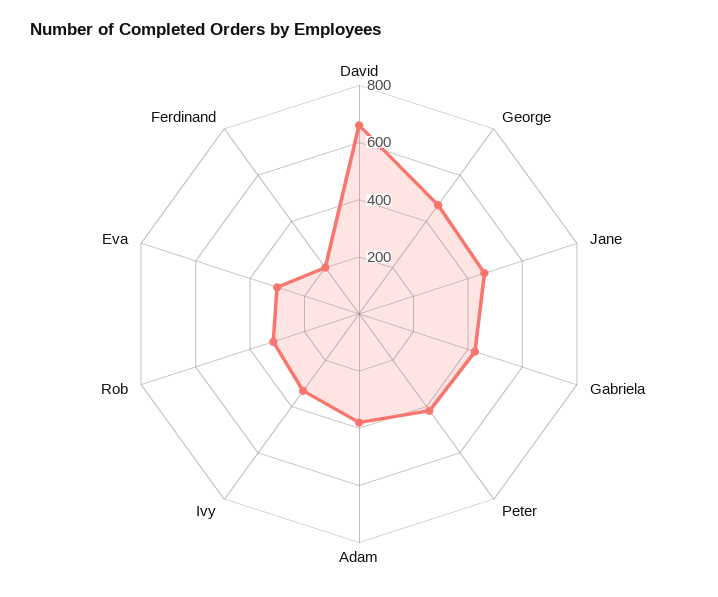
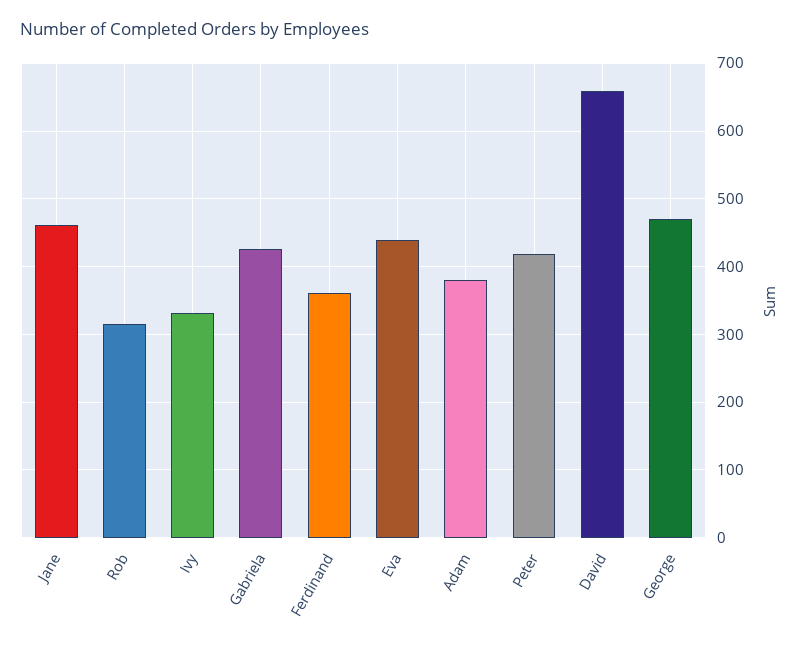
Eva: 300 -> 440
Ferdinand: 200 -> 360

